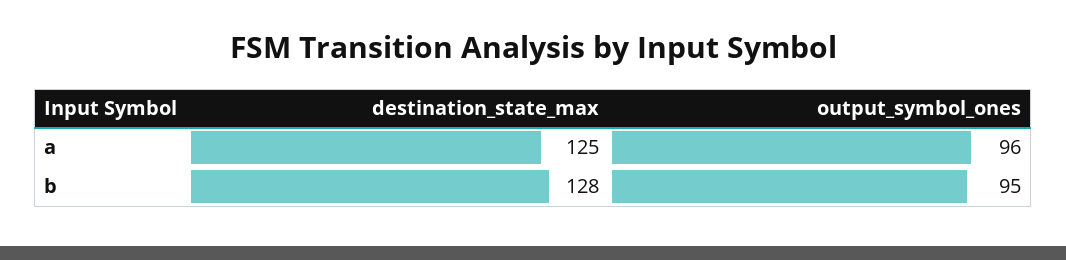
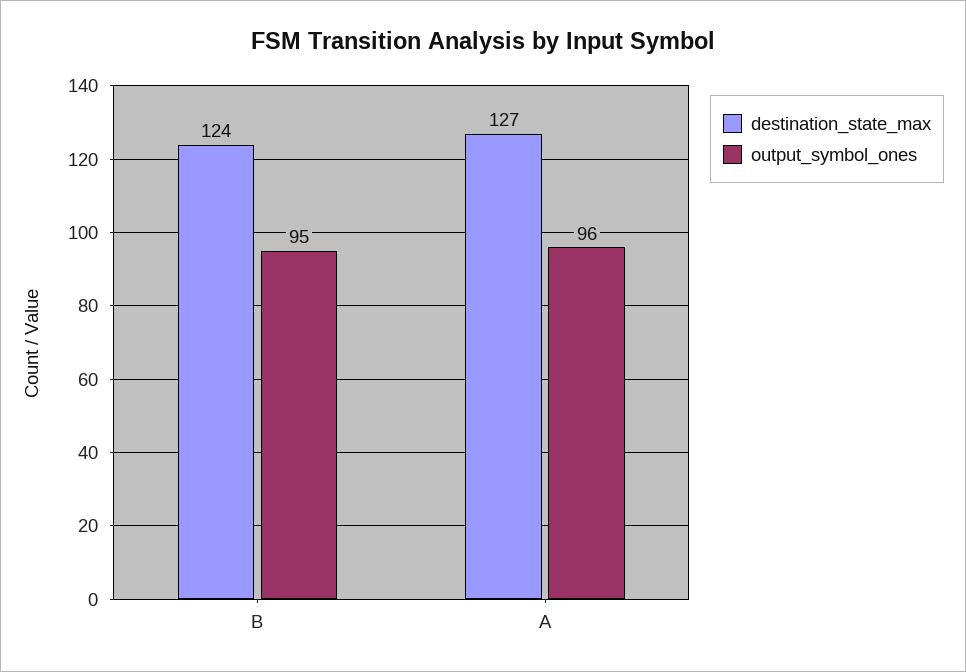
destination_state_max, a: 125 -> 127
destination_state_max, b: 128 -> 124

